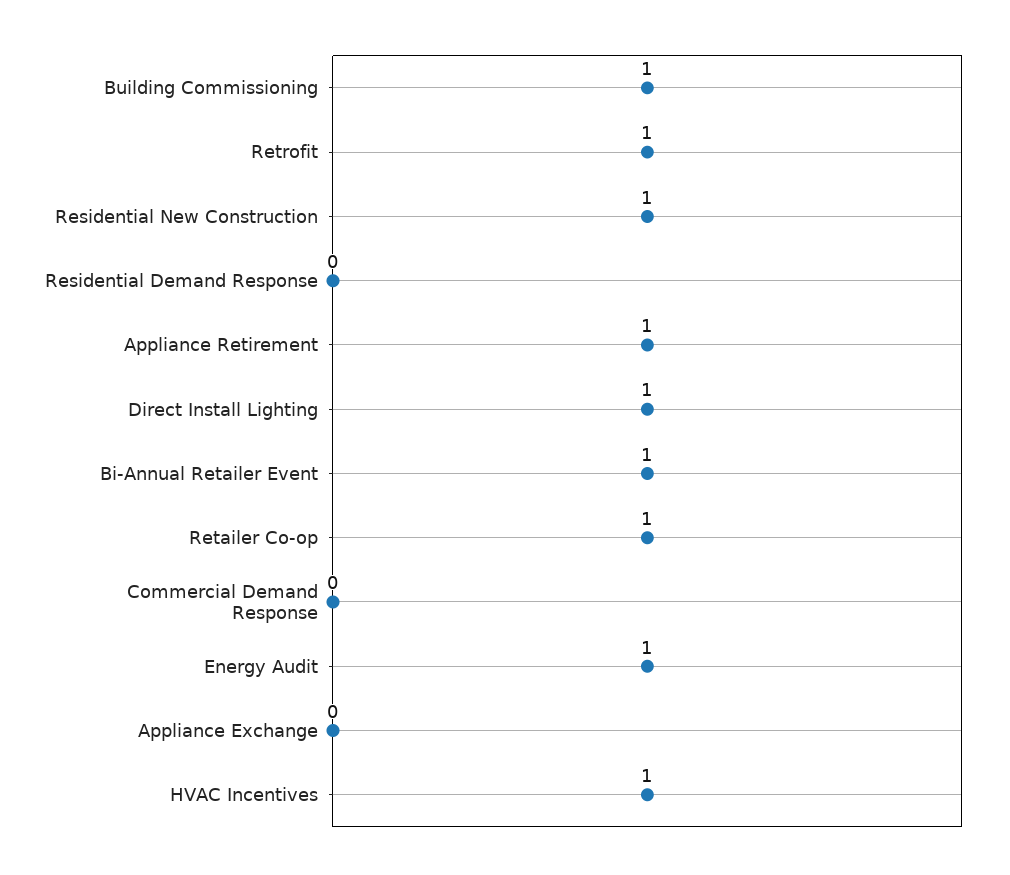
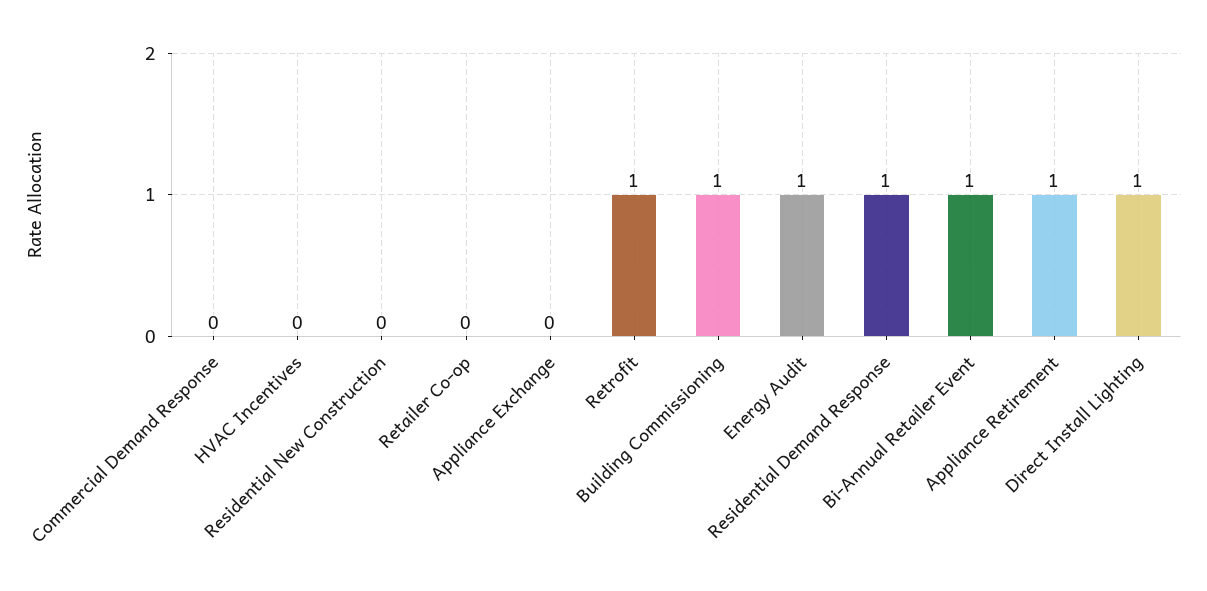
Residential New Construction: 1 -> 0
Residential Demand Response: 0 -> 1
Retailer Co-op: 1 -> 0
HVAC Incentives: 1 -> 0

